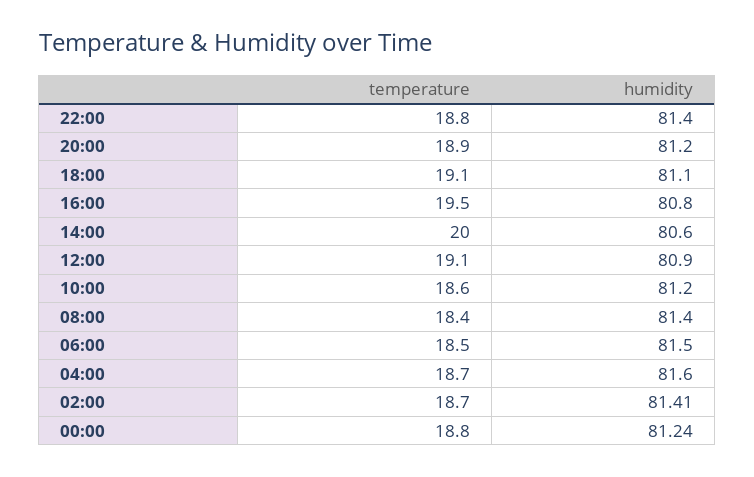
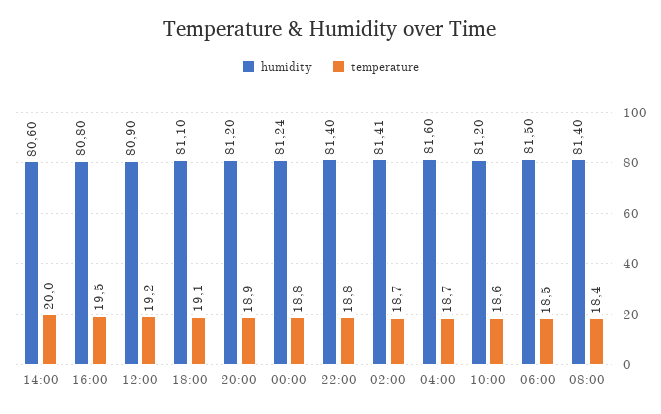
temperature, 12:00: 19.1 -> 19.2

